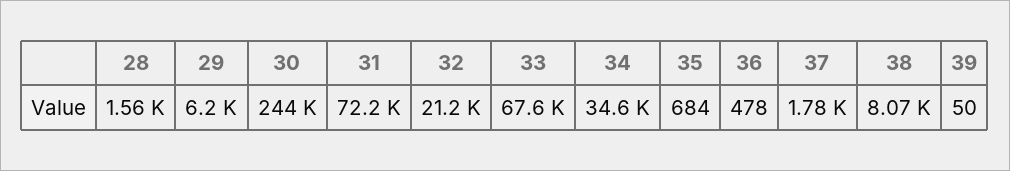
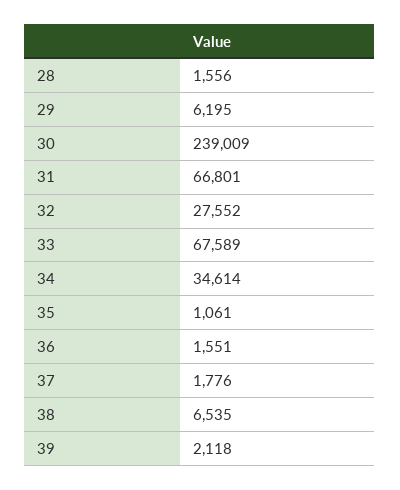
30: 244000 -> 239009
31: 72200 -> 66801
32: 21200 -> 27552
35: 684 -> 1061
36: 478 -> 1551
38: 8070 -> 6535
39: 50 -> 2118

